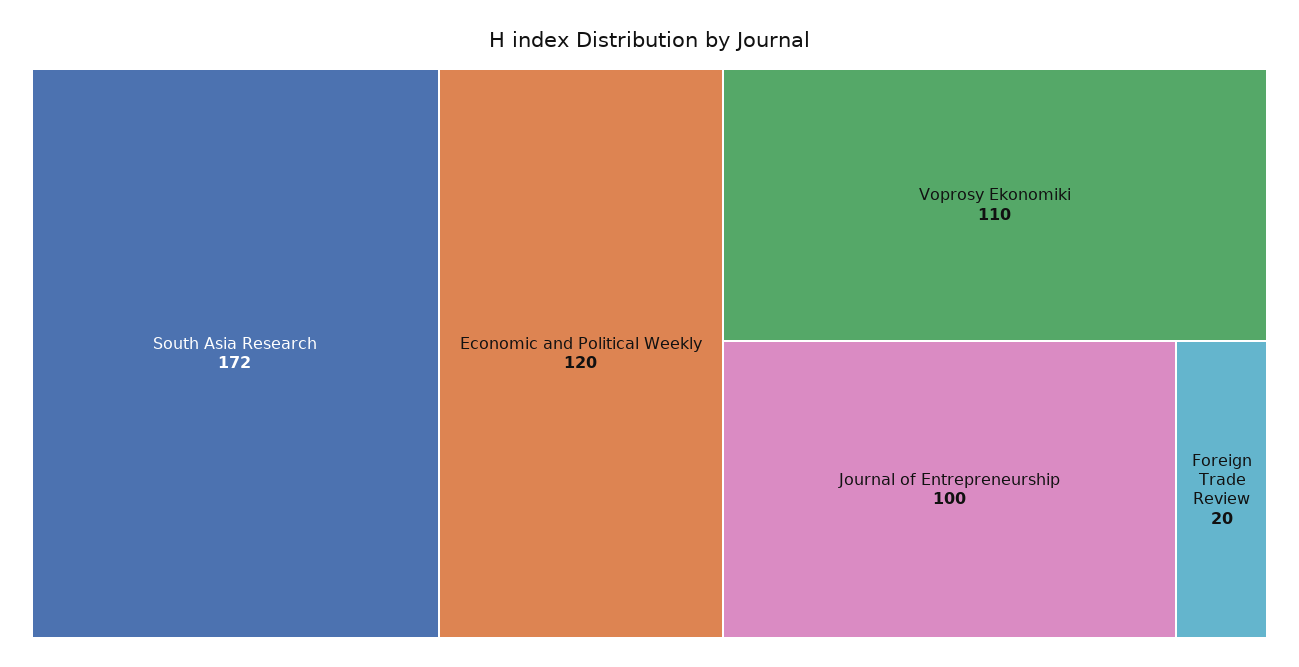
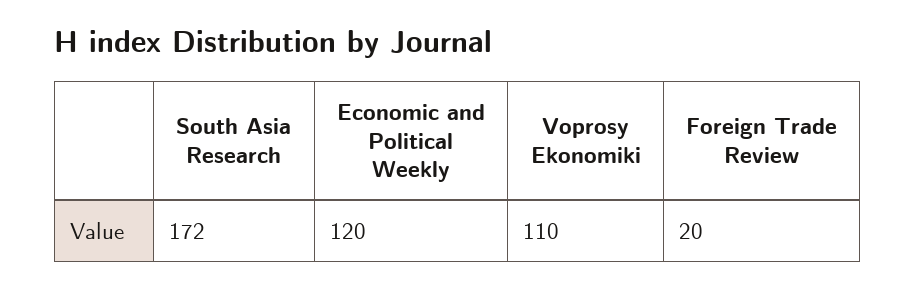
Journal of Entrepreneurship: 100 -> none

